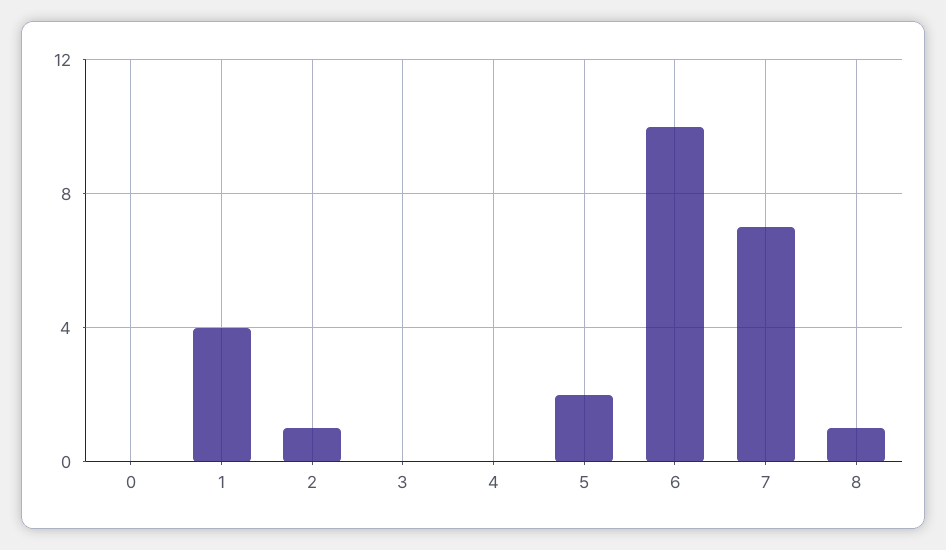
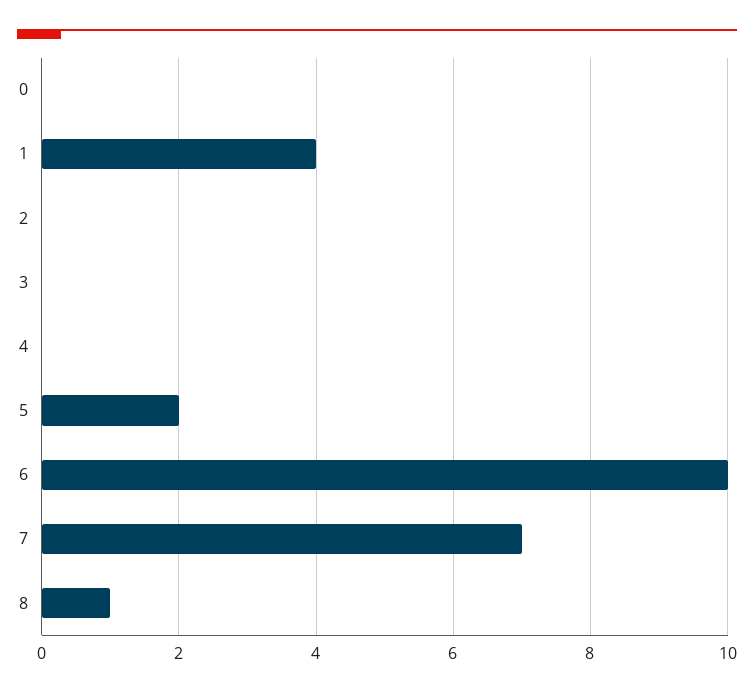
2: 1 -> 0

